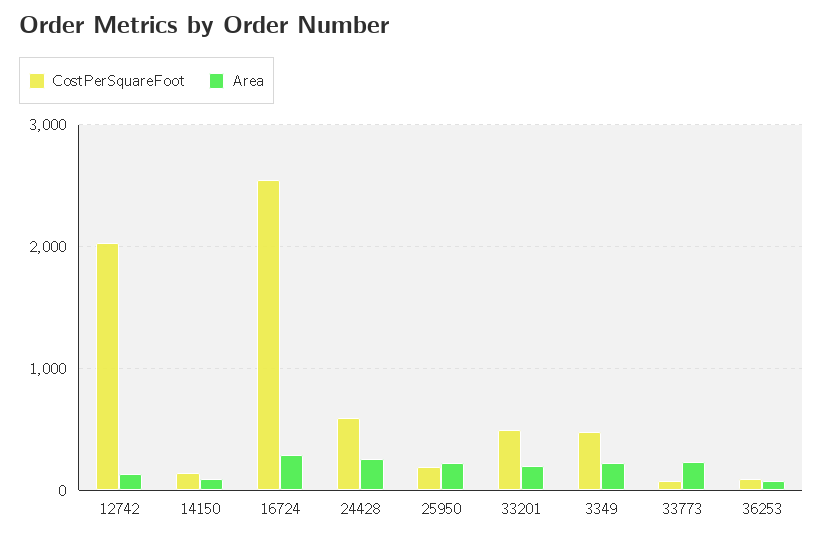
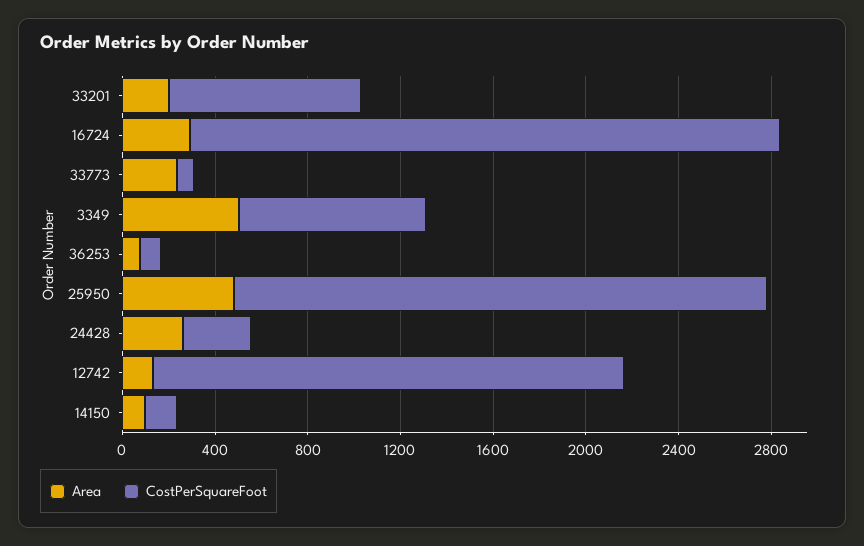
CostPerSquareFoot, 24428: 600 -> 300
CostPerSquareFoot, 25950: 200 -> 2300
Area, 25950: 200 -> 500
CostPerSquareFoot, 33201: 500 -> 800
CostPerSquareFoot, 3349: 500 -> 800
Area, 3349: 200 -> 500

